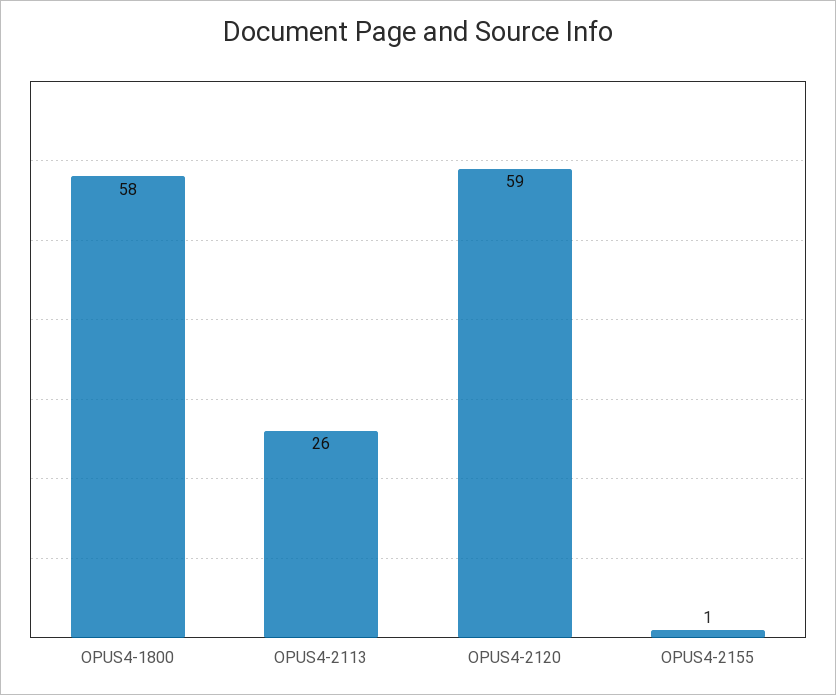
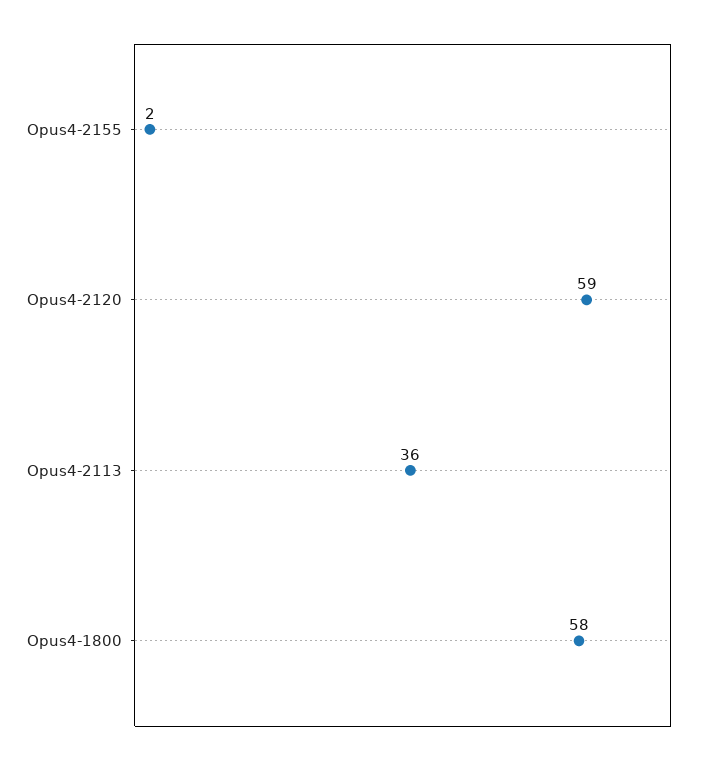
OPUS4-2113: 26 -> 36
OPUS4-2155: 1 -> 2

